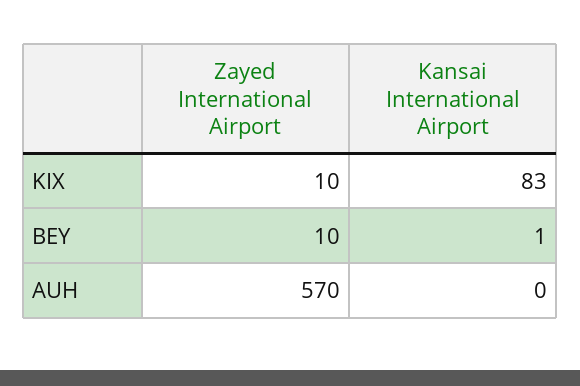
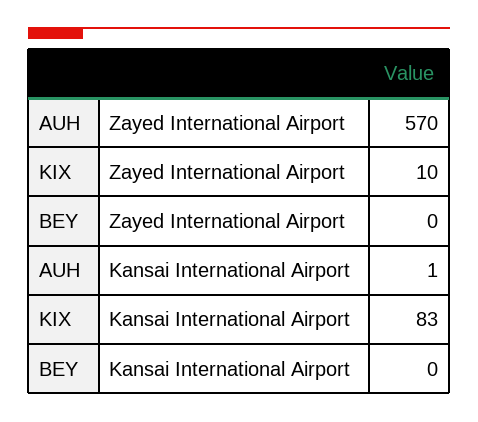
Zayed International Airport, BEY: 10 -> 0
Kansai International Airport, BEY: 1 -> 0
Kansai International Airport, AUH: 0 -> 1

